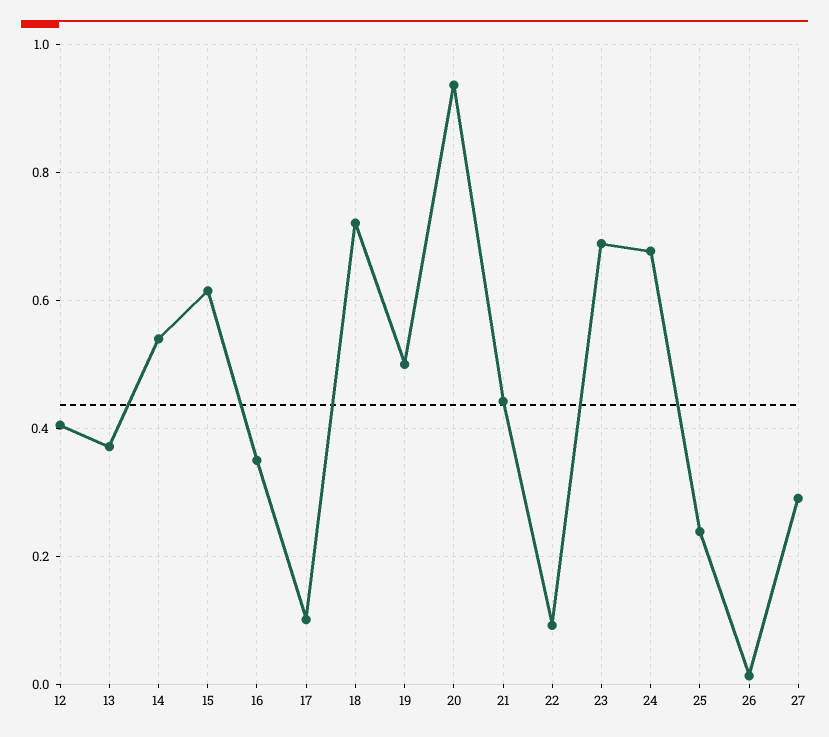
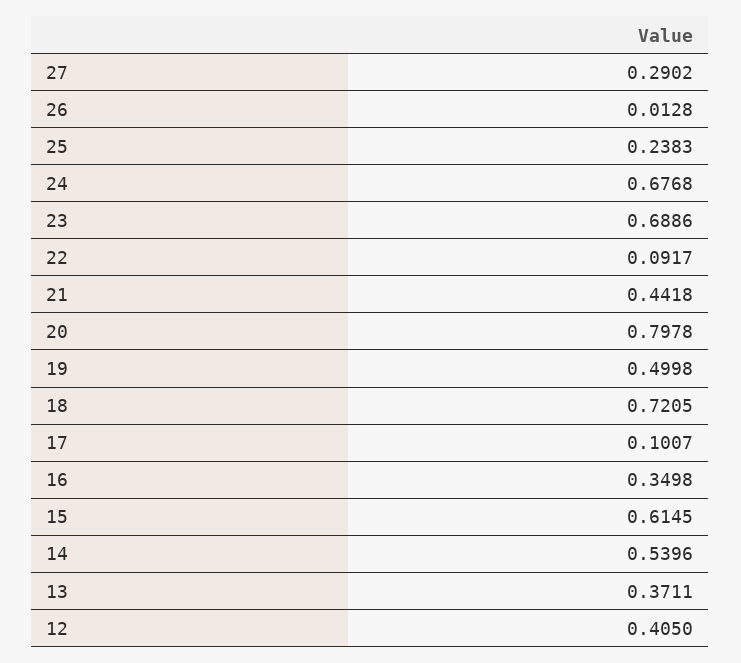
20: 0.94 -> 0.7978

